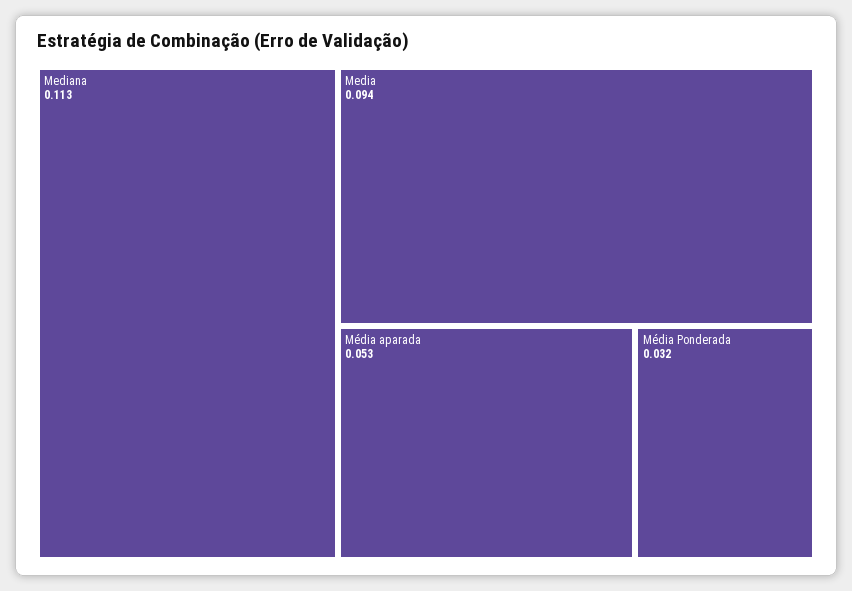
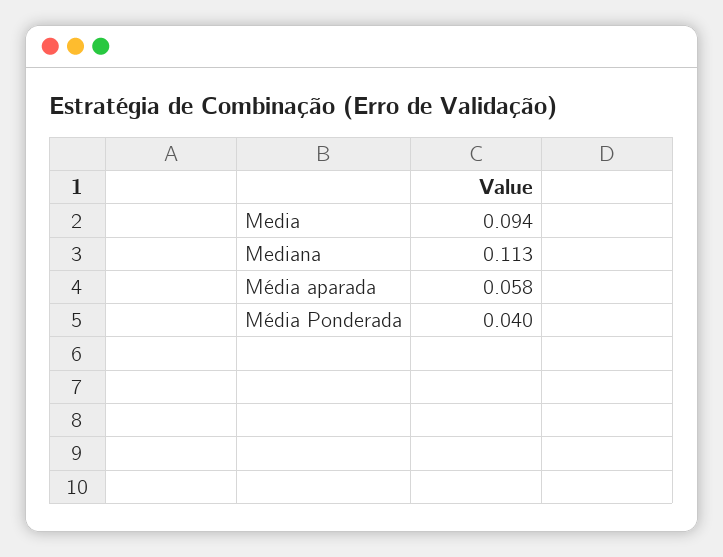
Média aparada: 0.053 -> 0.058
Média Ponderada: 0.032 -> 0.04

